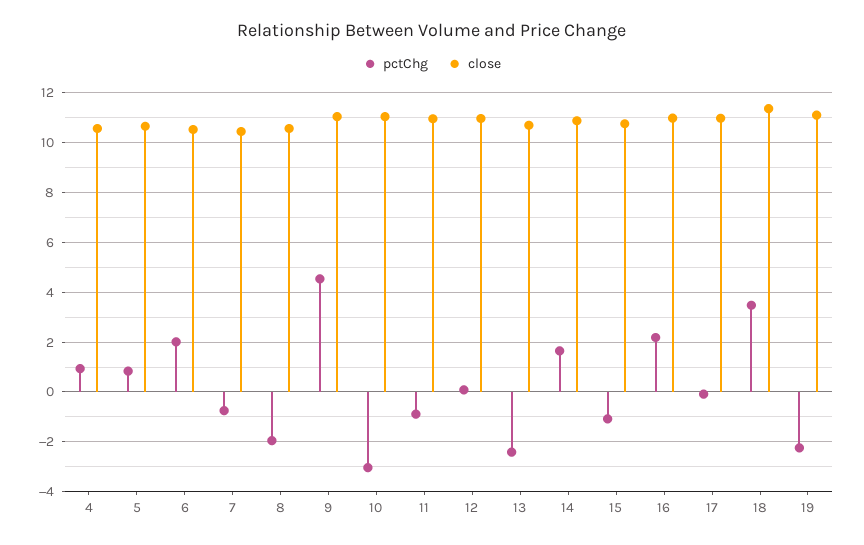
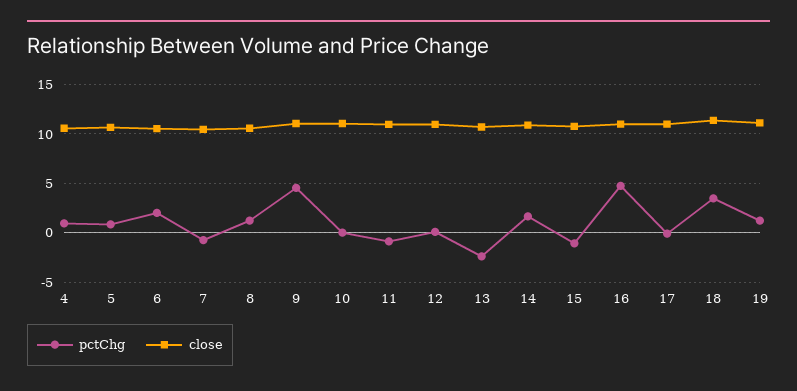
pctChg, 8: -2 -> 1
pctChg, 10: -3 -> 0
pctChg, 16: 2.25 -> 5
pctChg, 19: -2.25 -> 1

